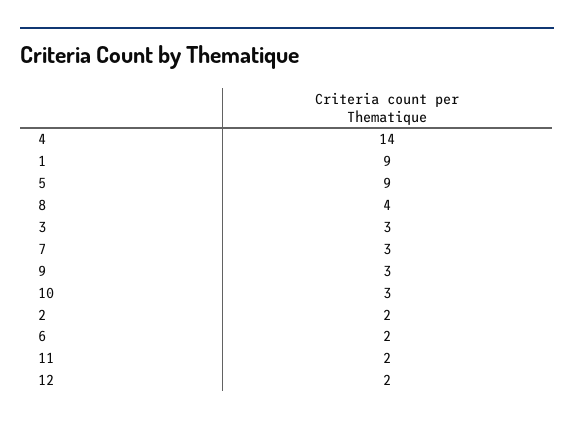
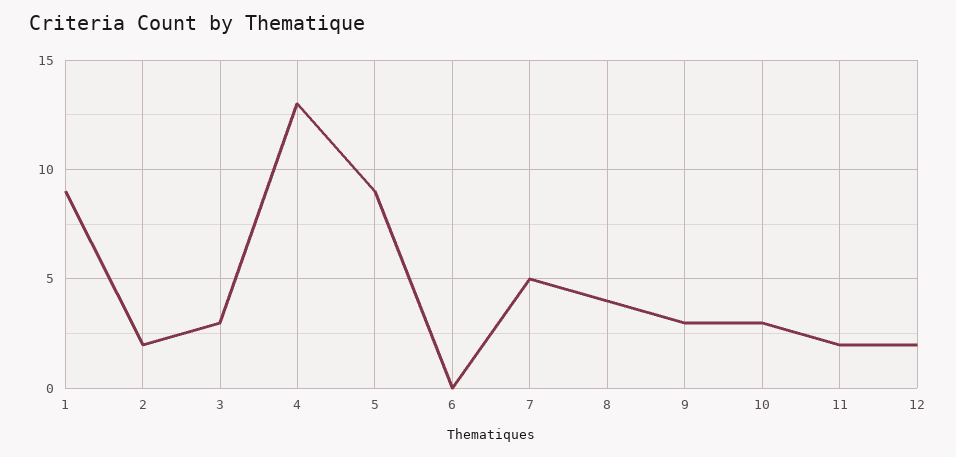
4: 14 -> 13
7: 3 -> 5
6: 2 -> 0

